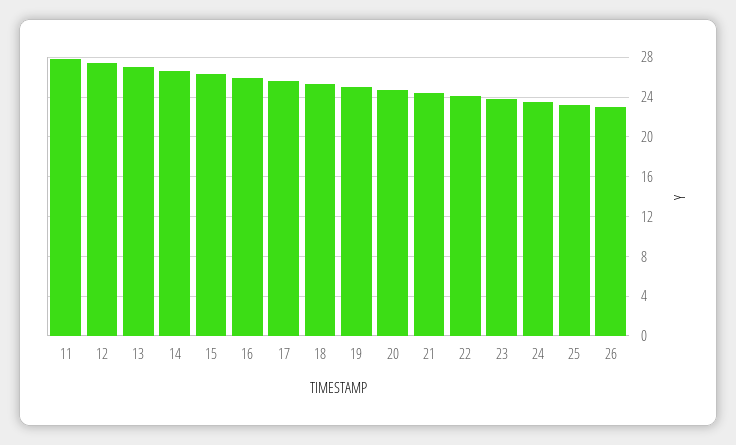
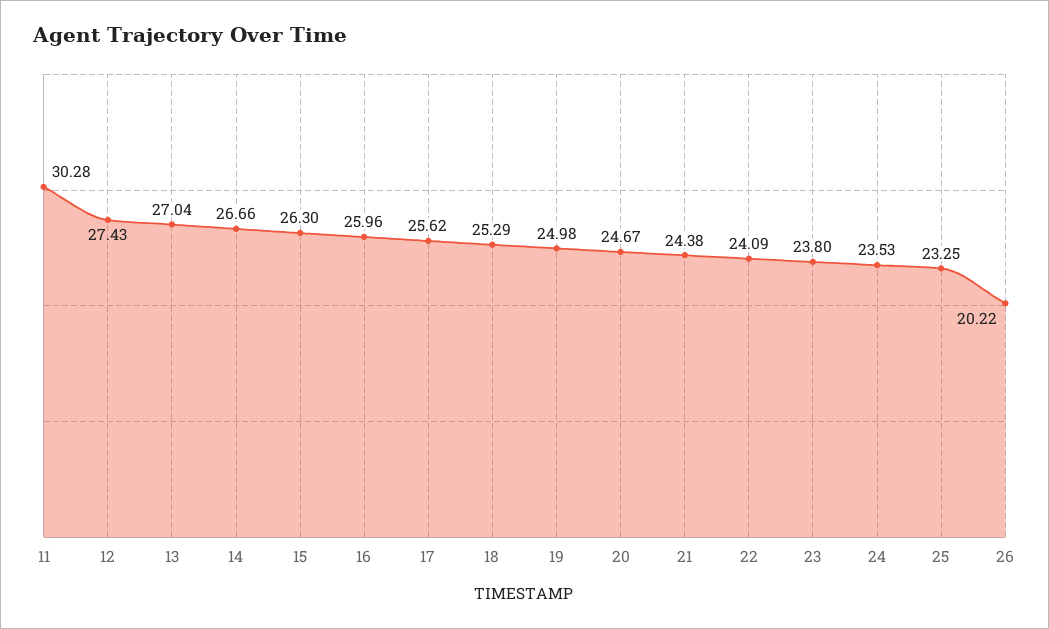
11: 28 -> 30.28
26: 23 -> 20.22

